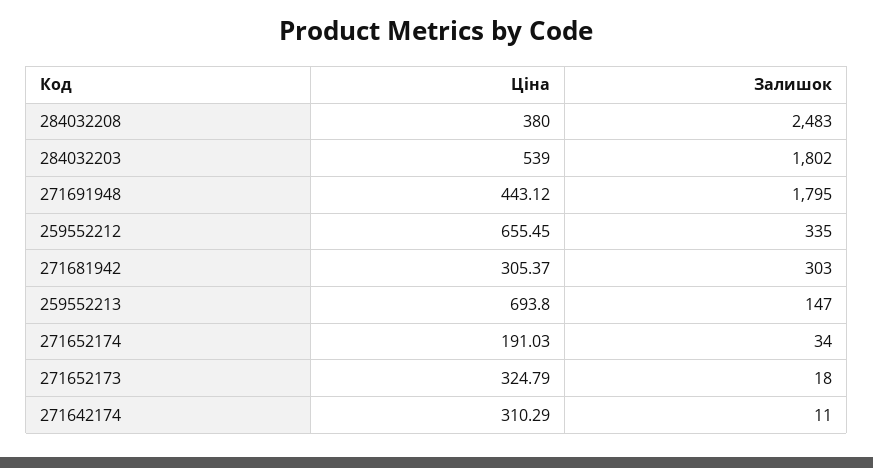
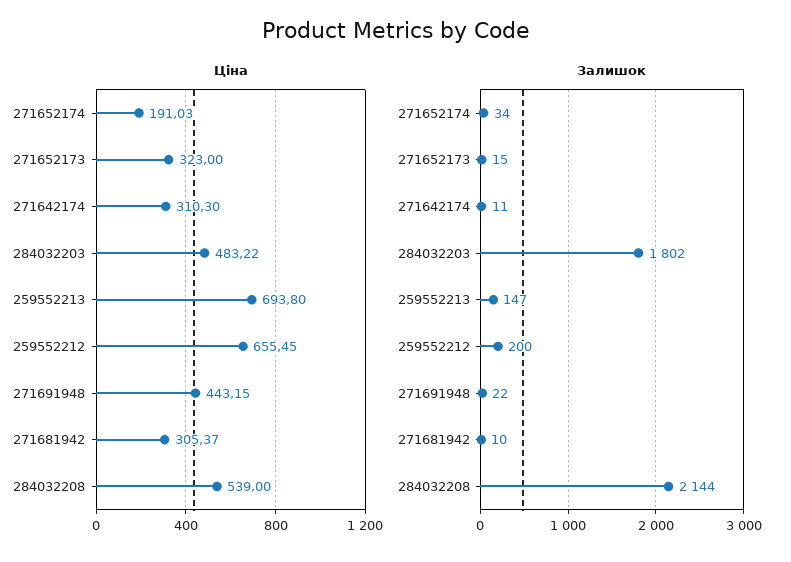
Ціна, 284032208: 380 -> 539
Залишок, 284032208: 2483 -> 2144
Ціна, 284032203: 539 -> 483.22
Ціна, 271691948: 443.12 -> 443.15
Залишок, 271691948: 1795 -> 22
Залишок, 259552212: 335 -> 200
Залишок, 271681942: 303 -> 10
Ціна, 271652173: 324.79 -> 323
Залишок, 271652173: 18 -> 15
Ціна, 271642174: 310.29 -> 310.3

